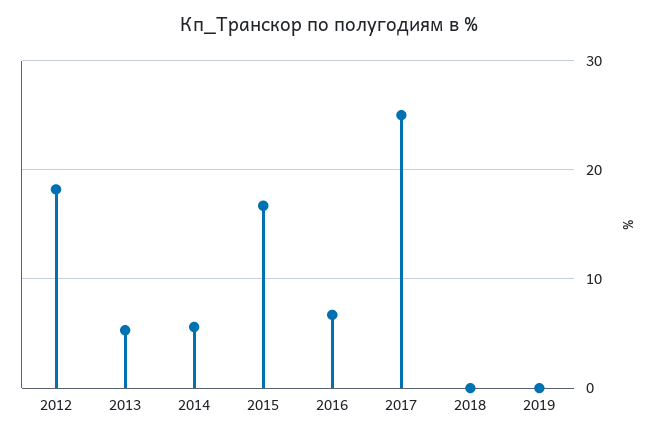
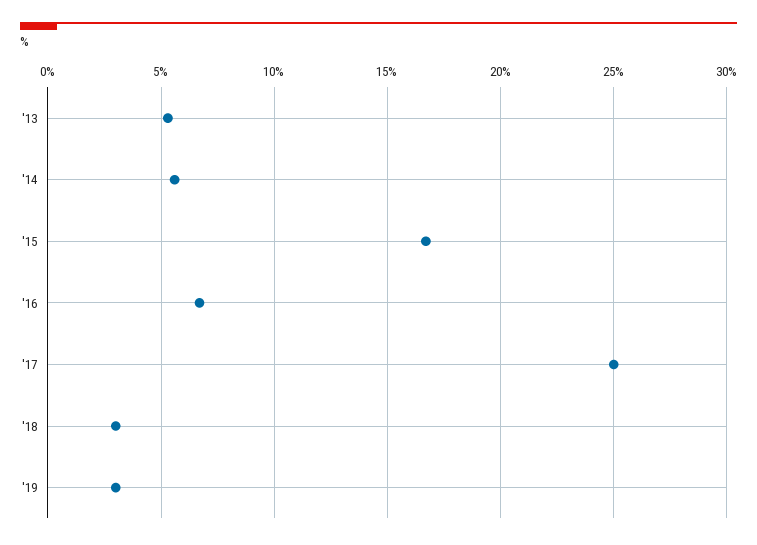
2012: 18 -> none
2018: 0 -> 3
2019: 0 -> 3

